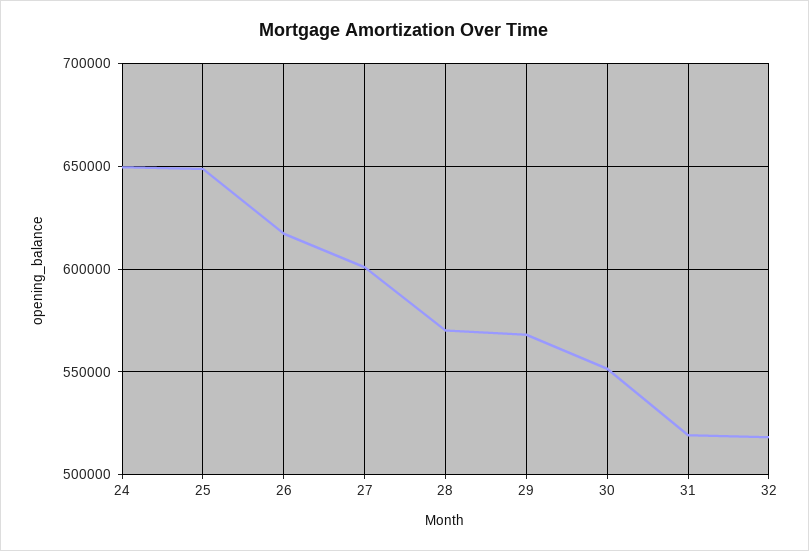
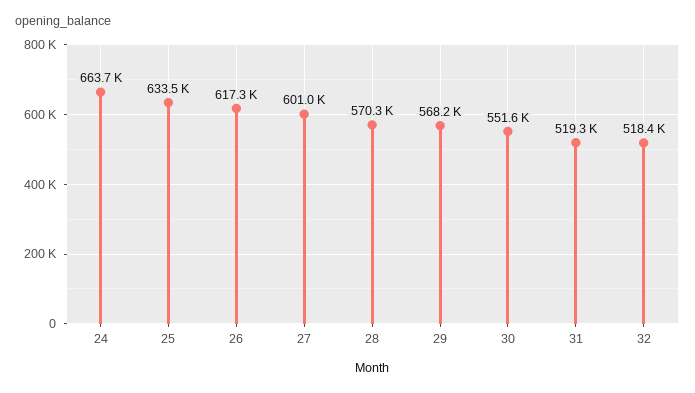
24: 650000 -> 663700
25: 650000 -> 633500

